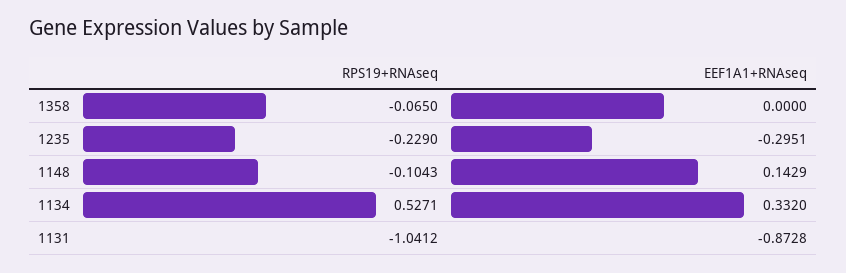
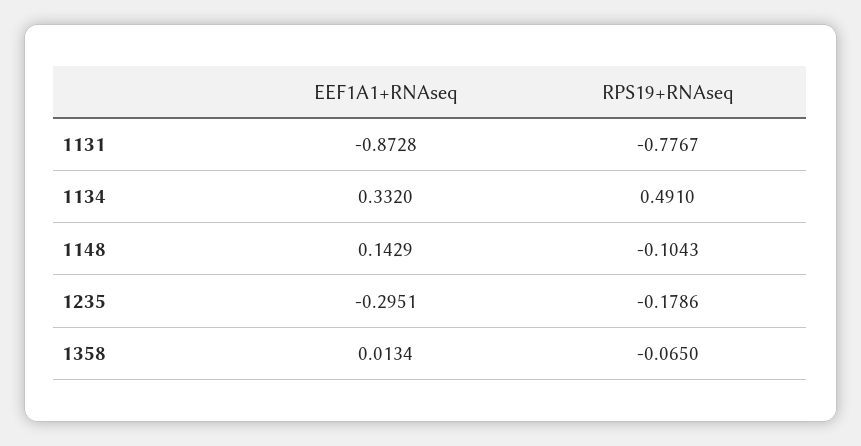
EEF1A1+RNAseq, 1358: 0 -> 0.0134
RPS19+RNAseq, 1235: -0.229 -> -0.1786
RPS19+RNAseq, 1134: 0.5271 -> 0.491
RPS19+RNAseq, 1131: -1.0412 -> -0.7767

